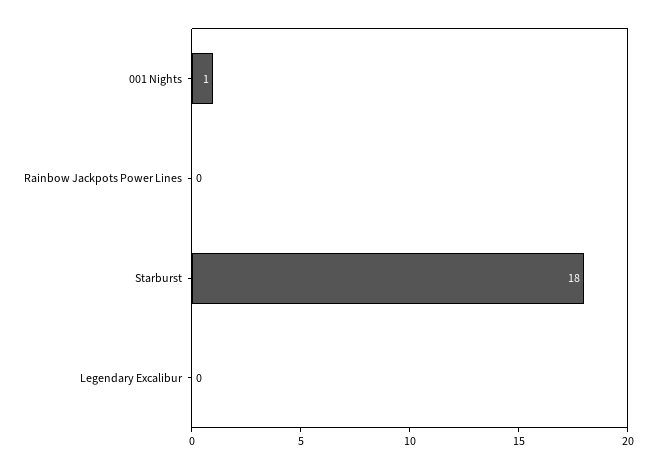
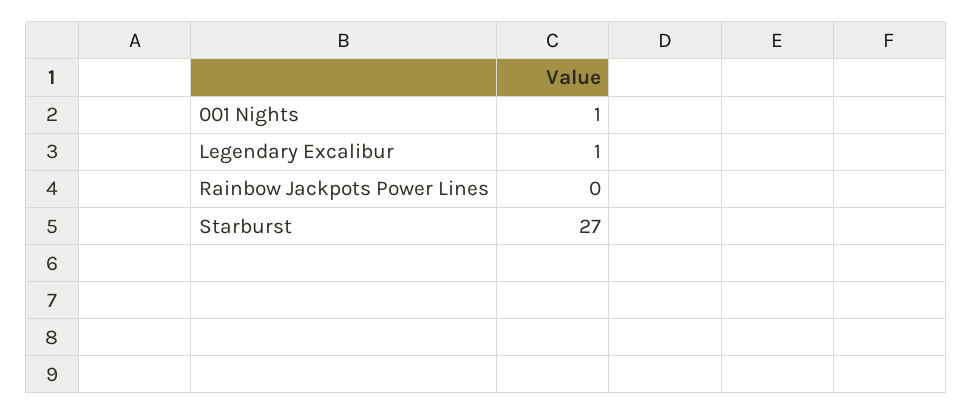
Starburst: 18 -> 27
Legendary Excalibur: 0 -> 1

